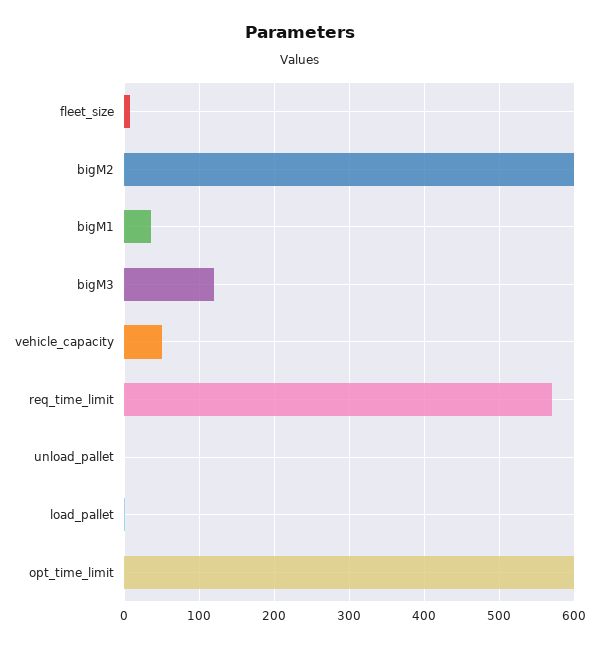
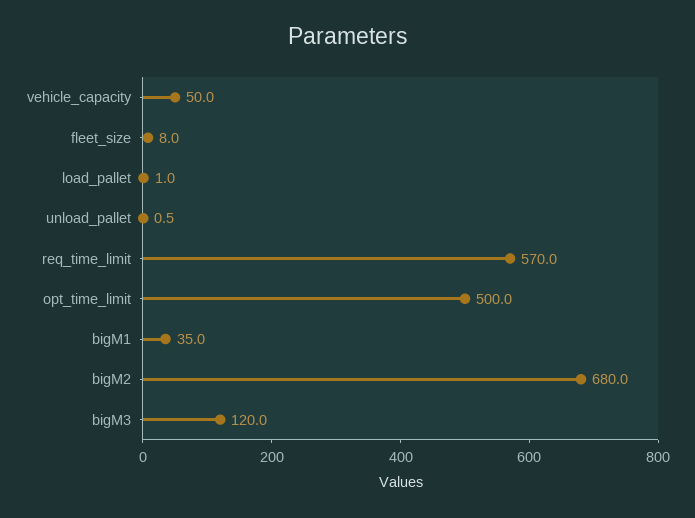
bigM2: 600 -> 680
opt_time_limit: 600 -> 500

